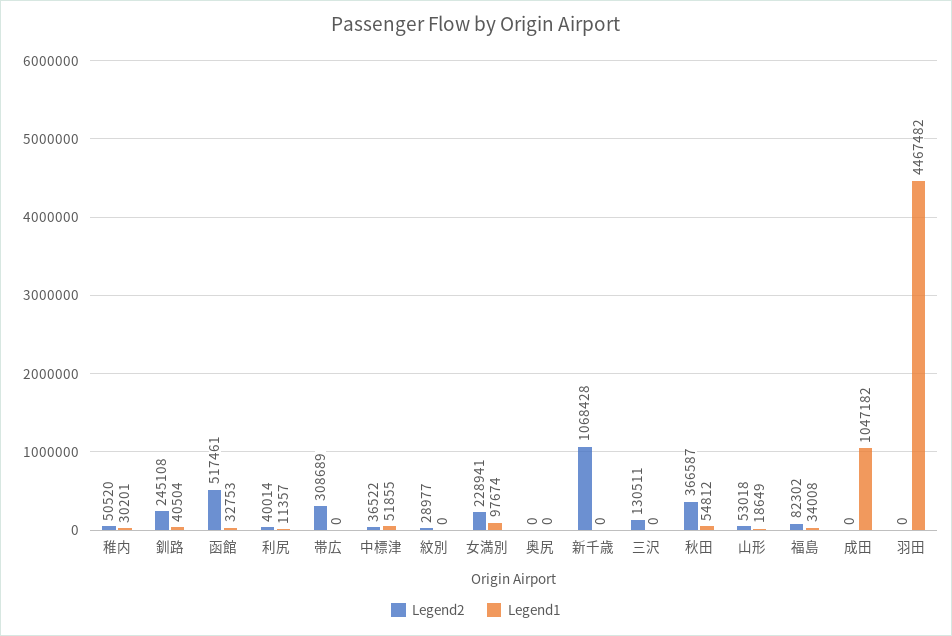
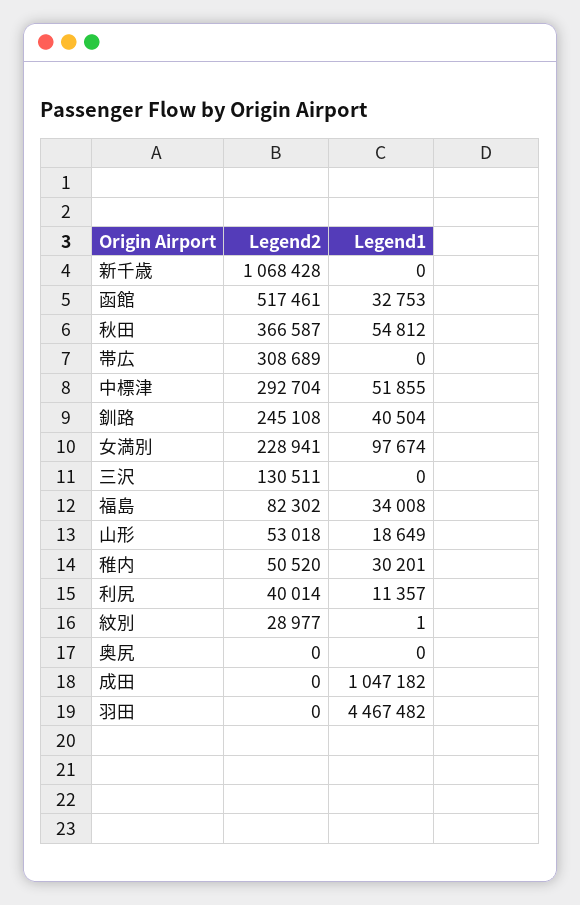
Legend2, 中標津: 36522 -> 292704
Legend1, 紋別: 0 -> 1

